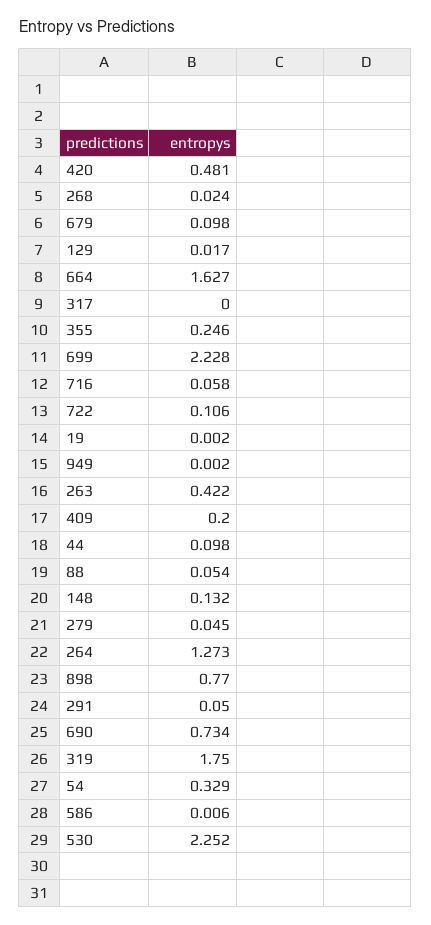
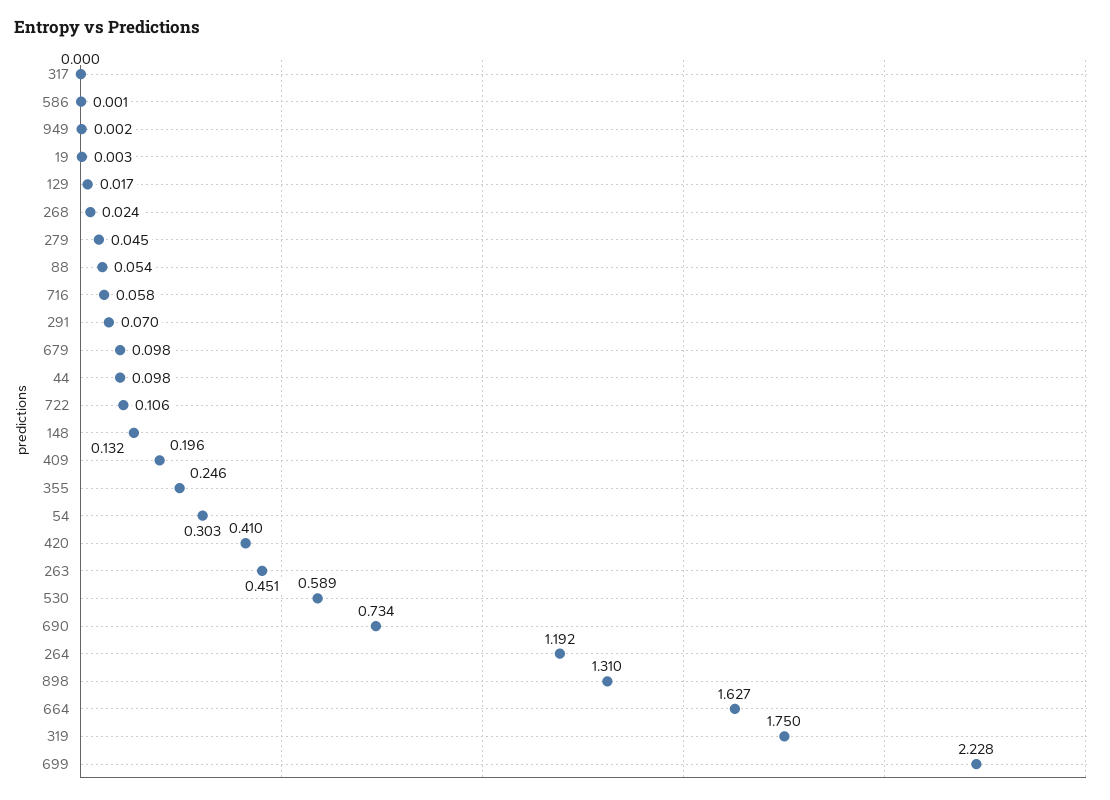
420: 0.481 -> 0.41
19: 0.002 -> 0.003
263: 0.422 -> 0.451
409: 0.2 -> 0.196
264: 1.273 -> 1.192
898: 0.77 -> 1.31
291: 0.05 -> 0.07
54: 0.329 -> 0.303
586: 0.006 -> 0.001
530: 2.252 -> 0.589

